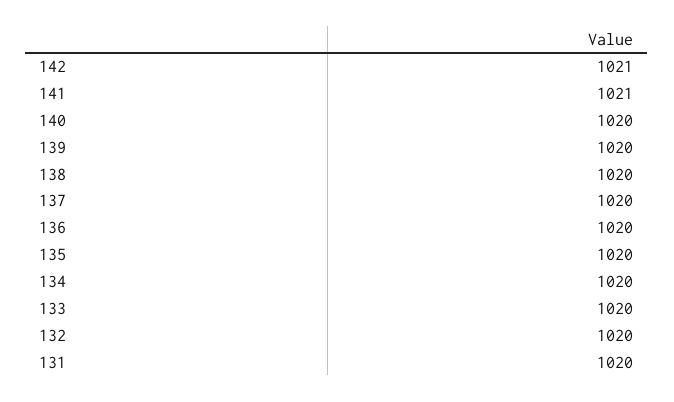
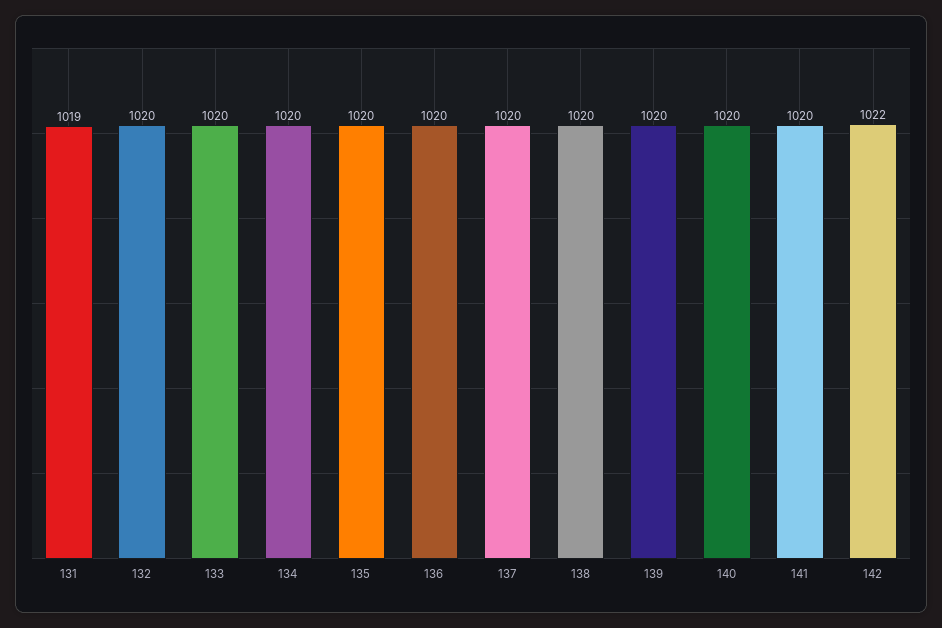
142: 1021 -> 1022
141: 1021 -> 1020
131: 1020 -> 1019

